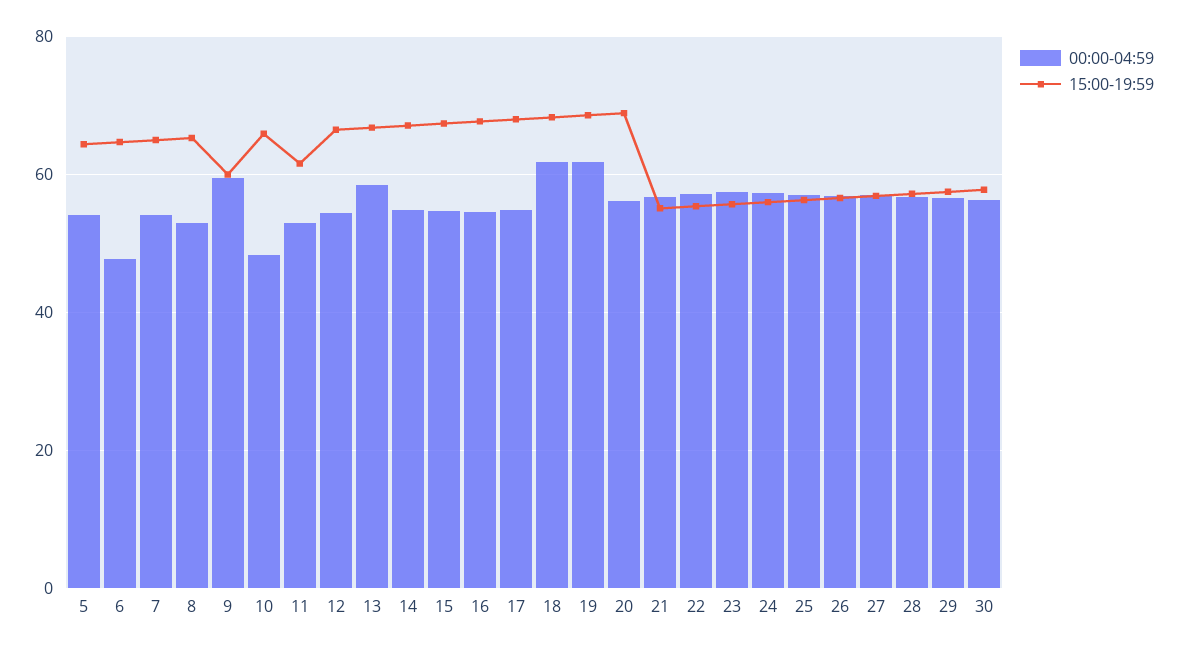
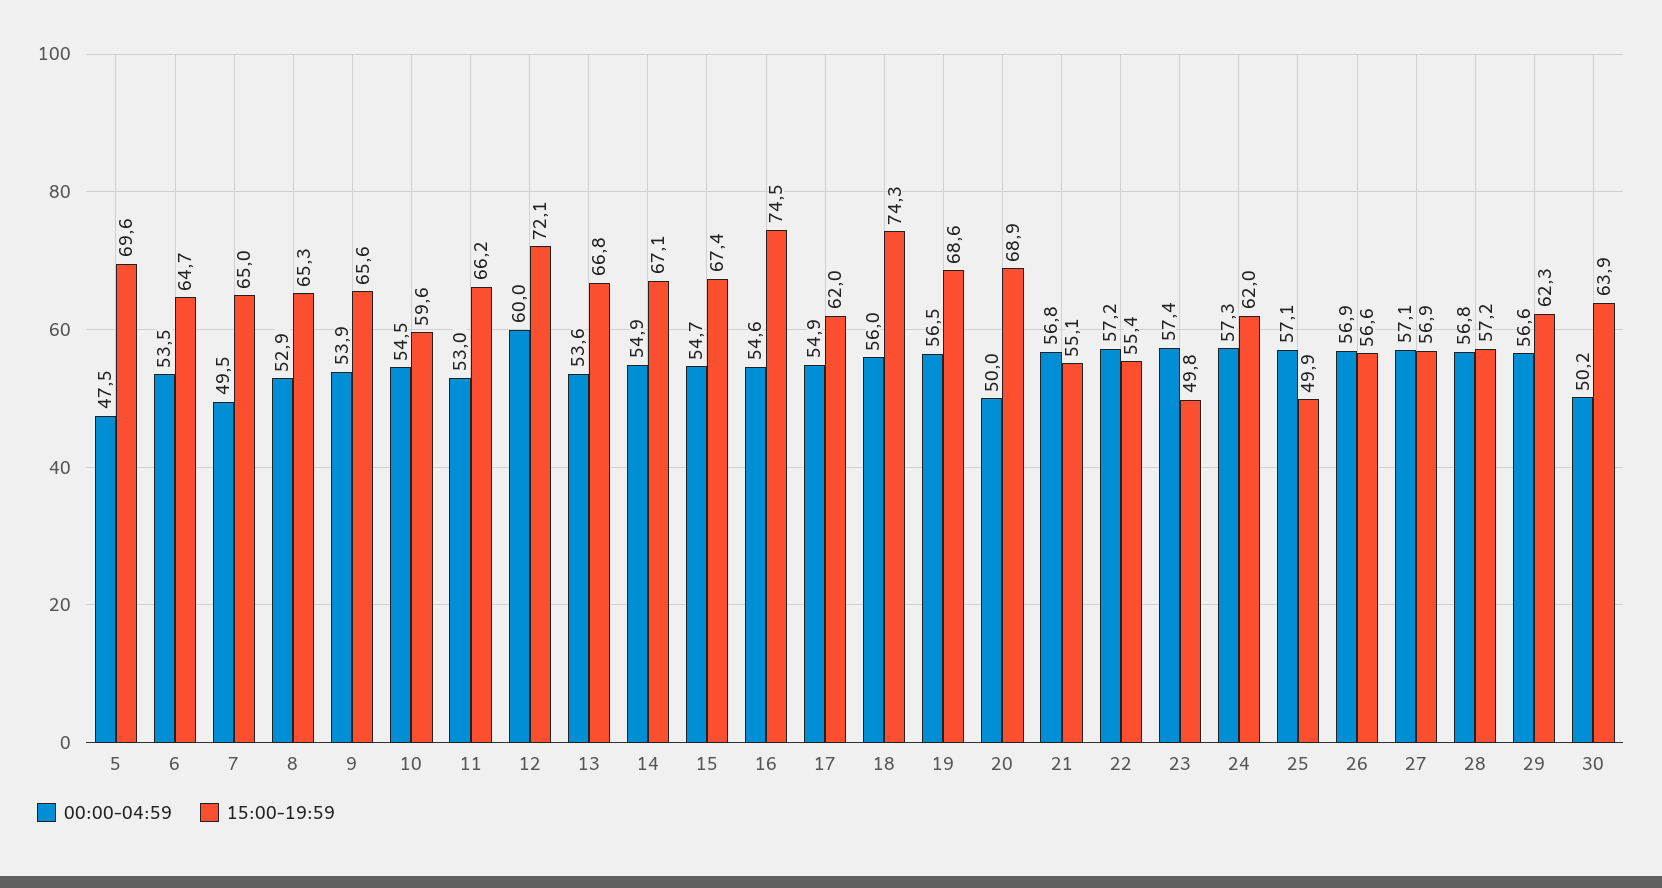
00:00-04:59, 5: 54 -> 47.5
15:00-19:59, 5: 64 -> 69.6
00:00-04:59, 6: 48 -> 53.5
00:00-04:59, 7: 54 -> 49.5
00:00-04:59, 9: 60 -> 53.9
15:00-19:59, 9: 60 -> 65.6
00:00-04:59, 10: 48 -> 54.5
15:00-19:59, 10: 66 -> 59.6
15:00-19:59, 11: 62 -> 66.2
00:00-04:59, 12: 54 -> 60
15:00-19:59, 12: 66 -> 72.1
00:00-04:59, 13: 58 -> 53.6
15:00-19:59, 16: 68 -> 74.5
15:00-19:59, 17: 68 -> 62
00:00-04:59, 18: 62 -> 56
15:00-19:59, 18: 68 -> 74.3
00:00-04:59, 19: 62 -> 56.5
00:00-04:59, 20: 56 -> 50
15:00-19:59, 23: 56 -> 49.8
15:00-19:59, 24: 56 -> 62
15:00-19:59, 25: 56 -> 49.9
15:00-19:59, 29: 58 -> 62.3
00:00-04:59, 30: 56 -> 50.2
15:00-19:59, 30: 58 -> 63.9

